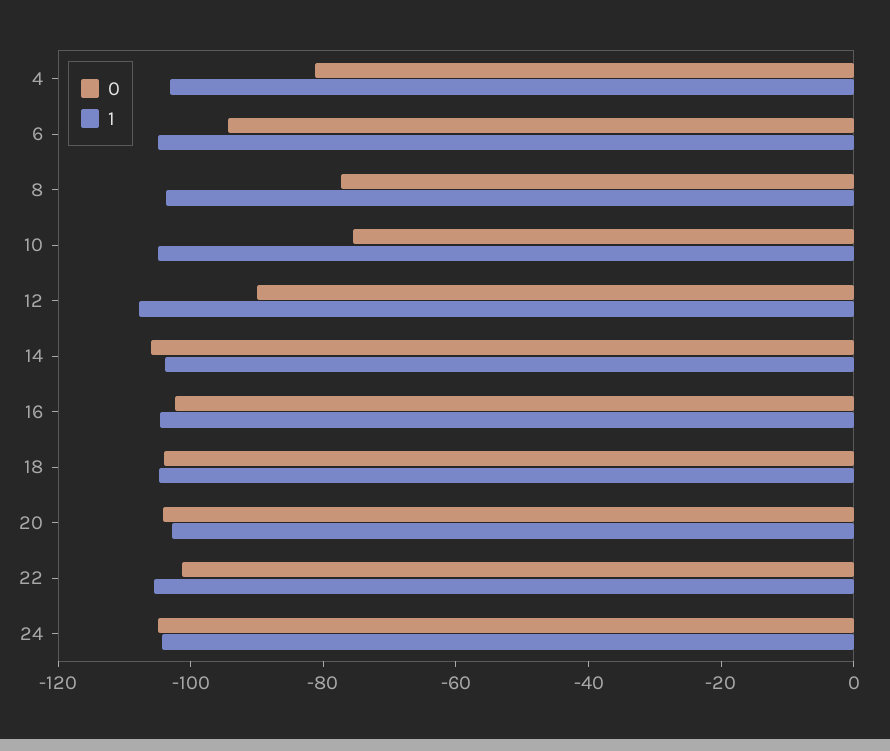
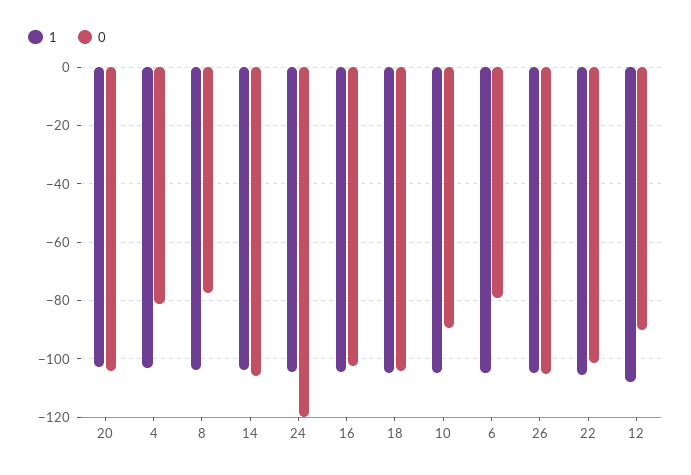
0, 6: -95 -> -80
0, 10: -75 -> -90
0, 24: -105 -> -120
1, 26: none -> -105
0, 26: none -> -105

